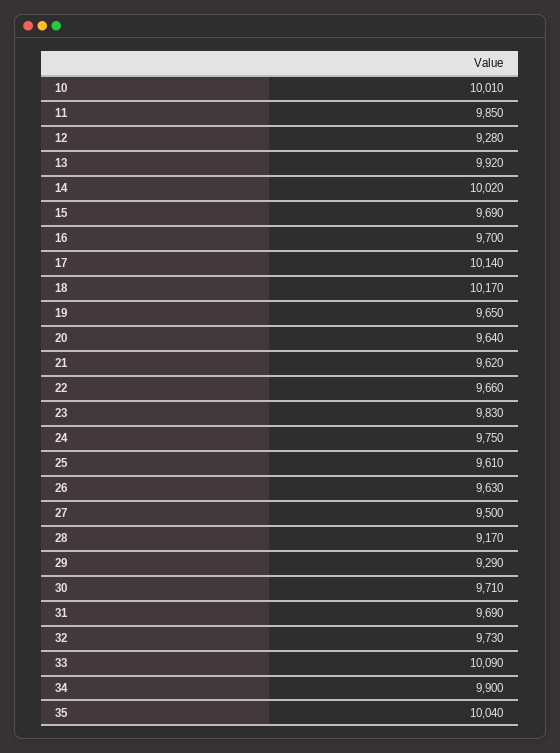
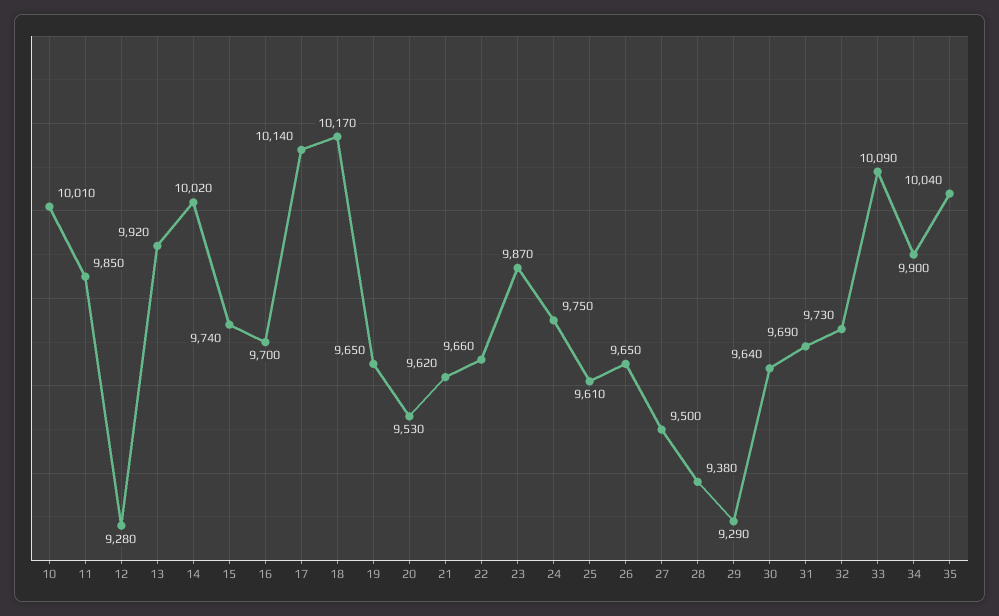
15: 9690 -> 9740
20: 9640 -> 9530
23: 9830 -> 9870
26: 9630 -> 9650
28: 9170 -> 9380
30: 9710 -> 9640

